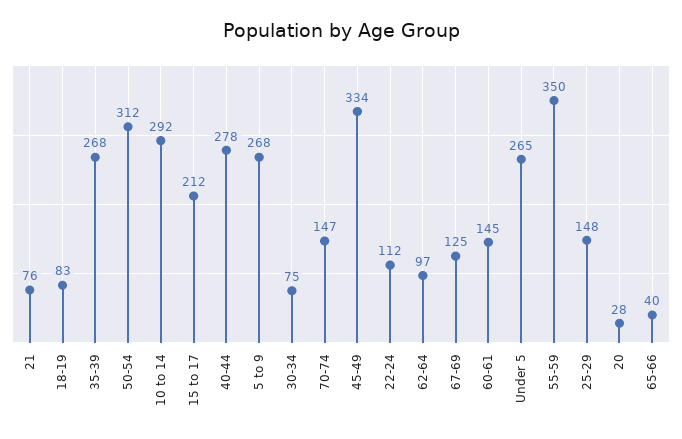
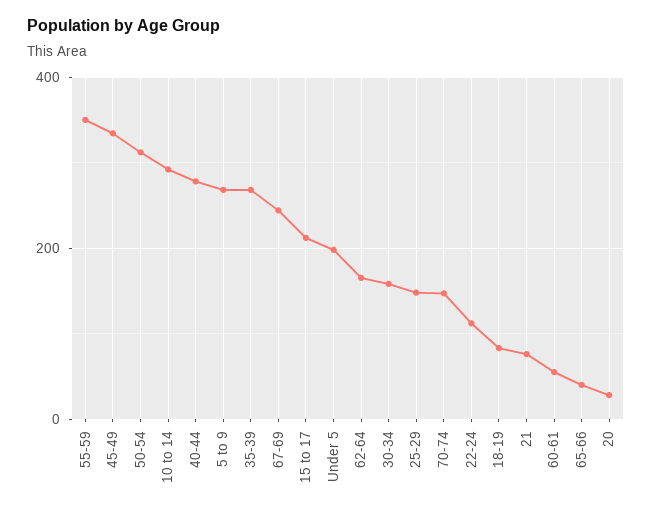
30-34: 75 -> 160
62-64: 97 -> 160
67-69: 125 -> 240
60-61: 145 -> 60
Under 5: 265 -> 200

